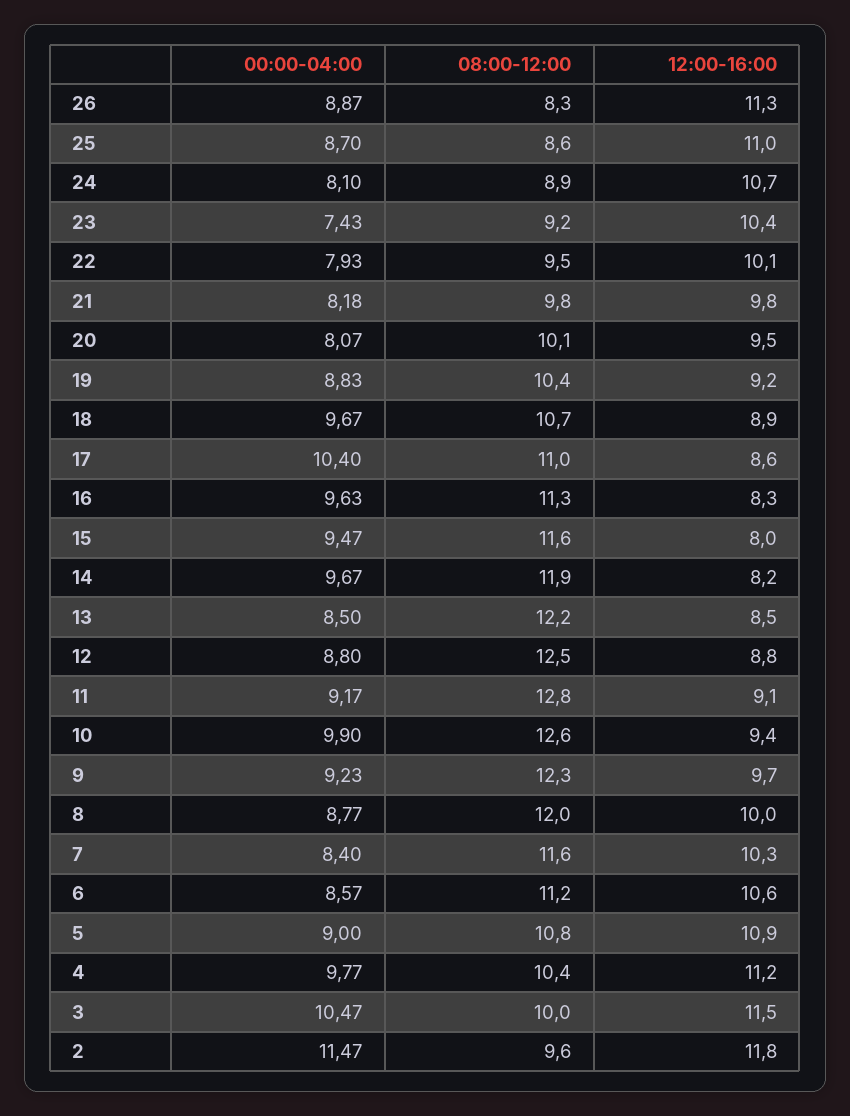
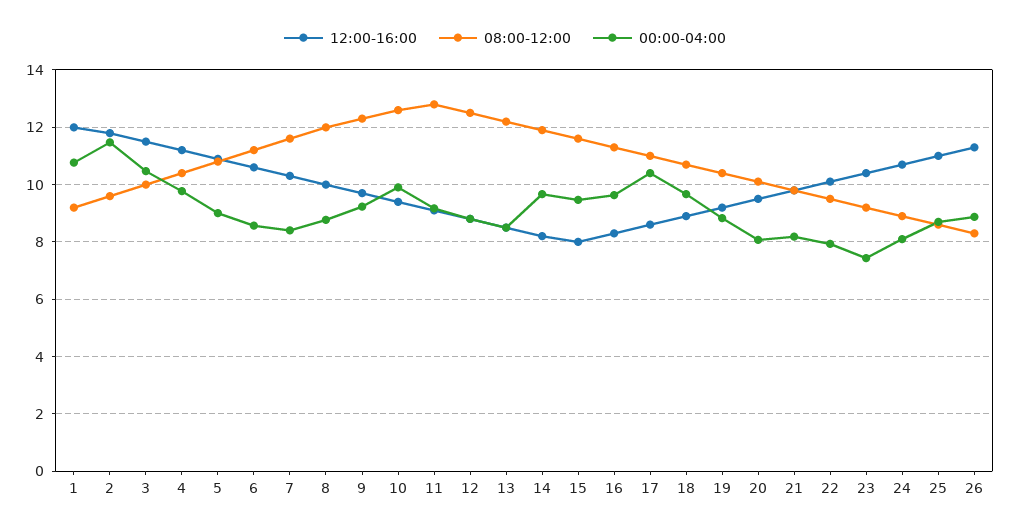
12:00-16:00, 1: none -> 12
08:00-12:00, 1: none -> 9.25
00:00-04:00, 1: none -> 10.75

